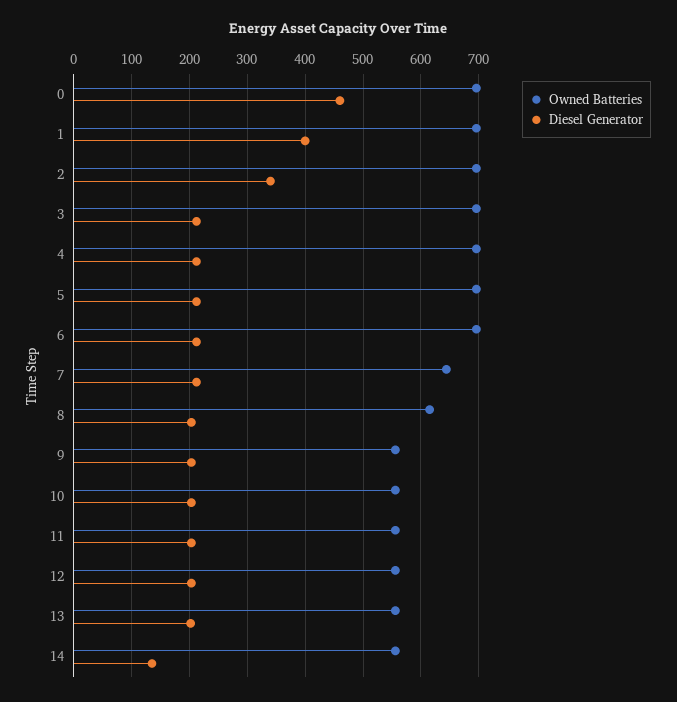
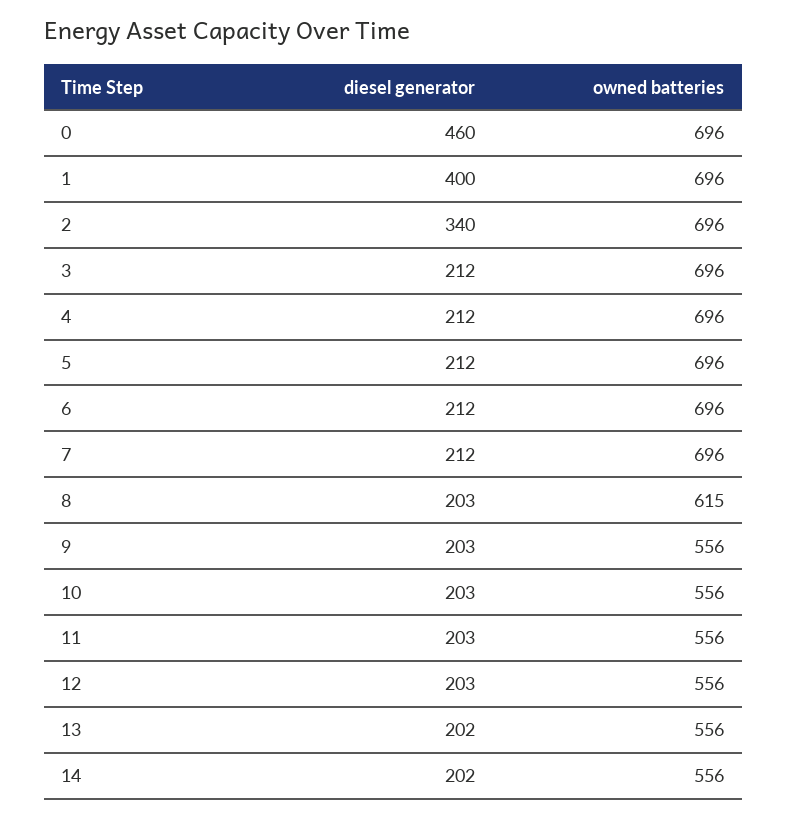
Owned Batteries, 7: 640 -> 696
Diesel Generator, 14: 140 -> 202

